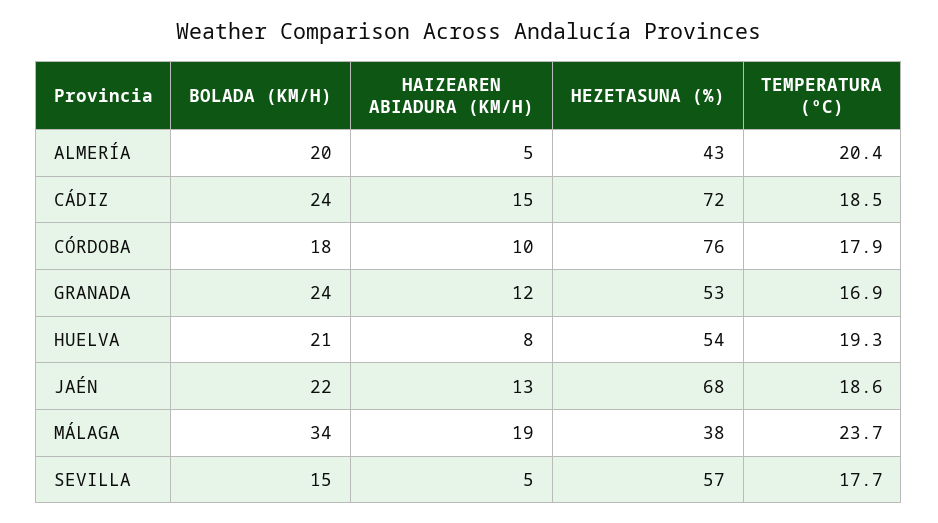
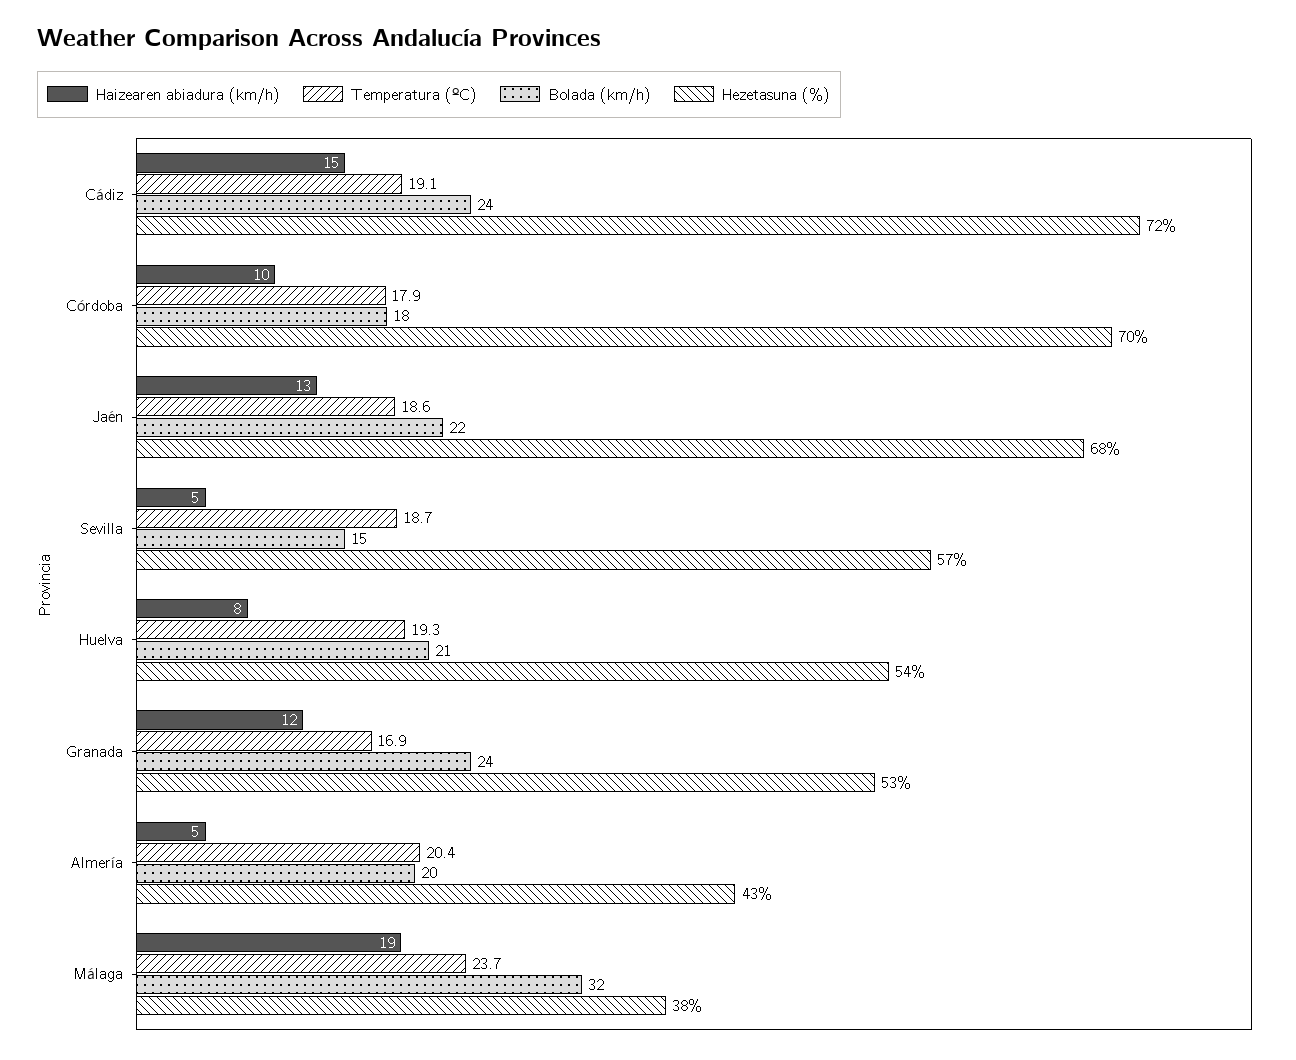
TEMPERATURA (ºC), CÁDIZ: 18.5 -> 19.1
HEZETASUNA (%), CÓRDOBA: 76 -> 70
BOLADA (KM/H), MÁLAGA: 34 -> 32
TEMPERATURA (ºC), SEVILLA: 17.7 -> 18.7

